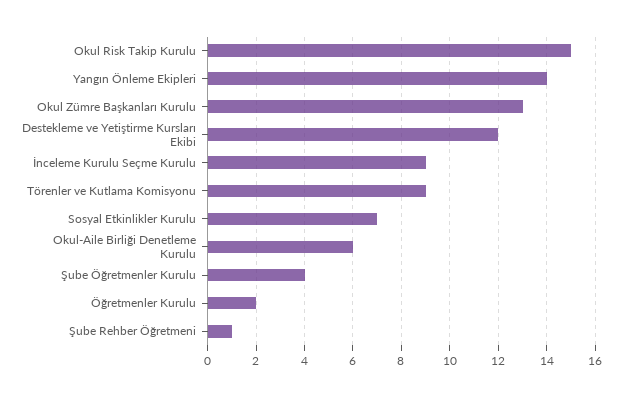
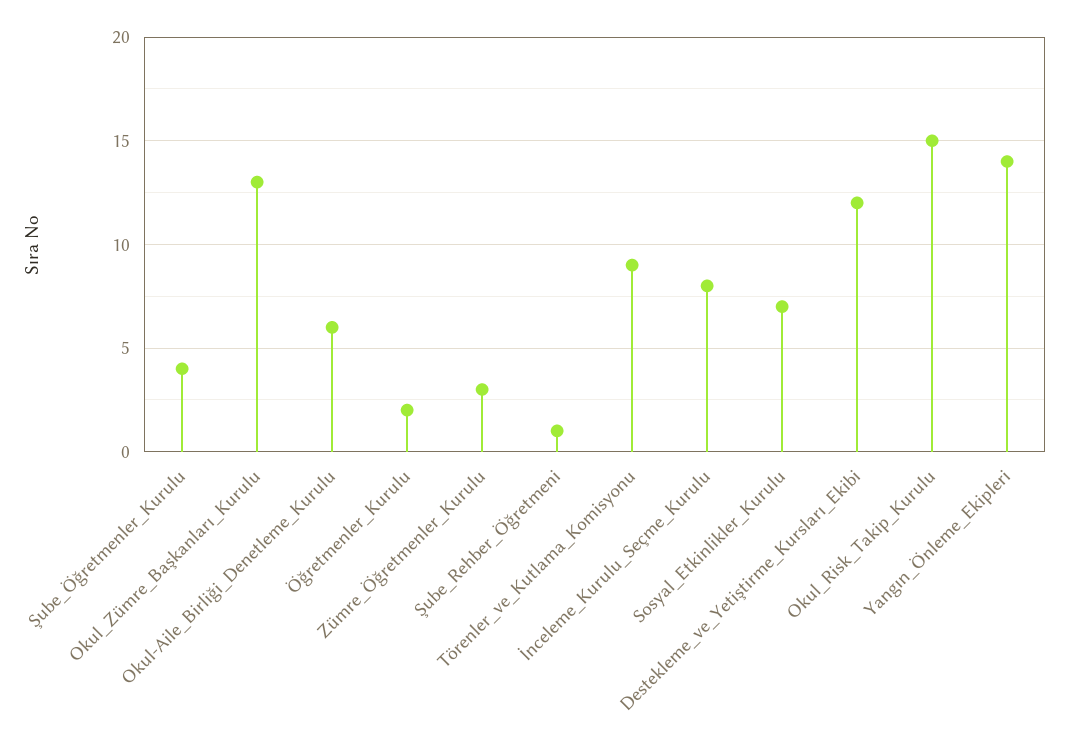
İnceleme Kurulu Seçme Kurulu: 9 -> 8
Zümre_Öğretmenler_Kurulu: none -> 3

